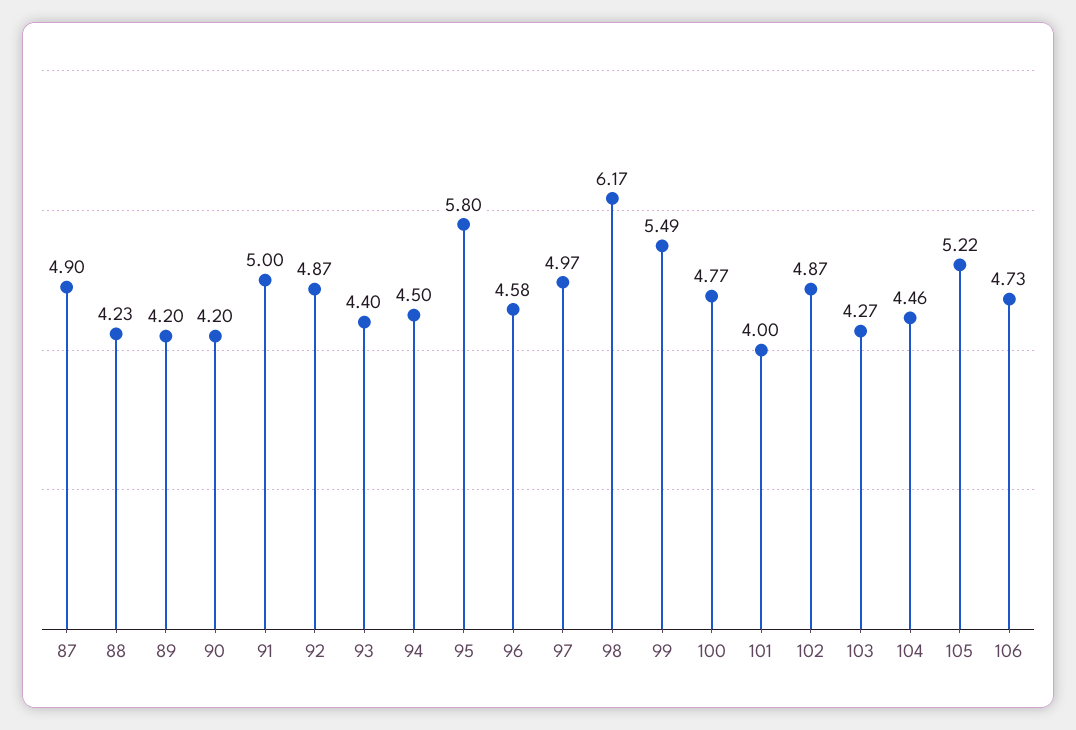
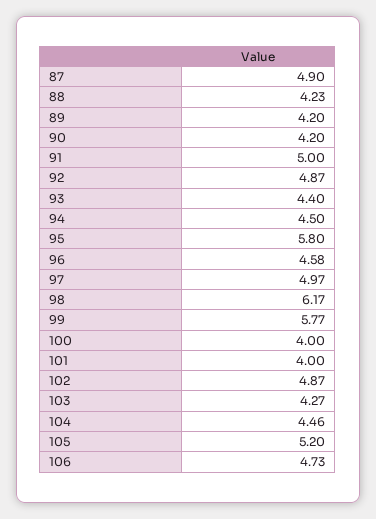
99: 5.49 -> 5.77
100: 4.77 -> 4
105: 5.22 -> 5.2

